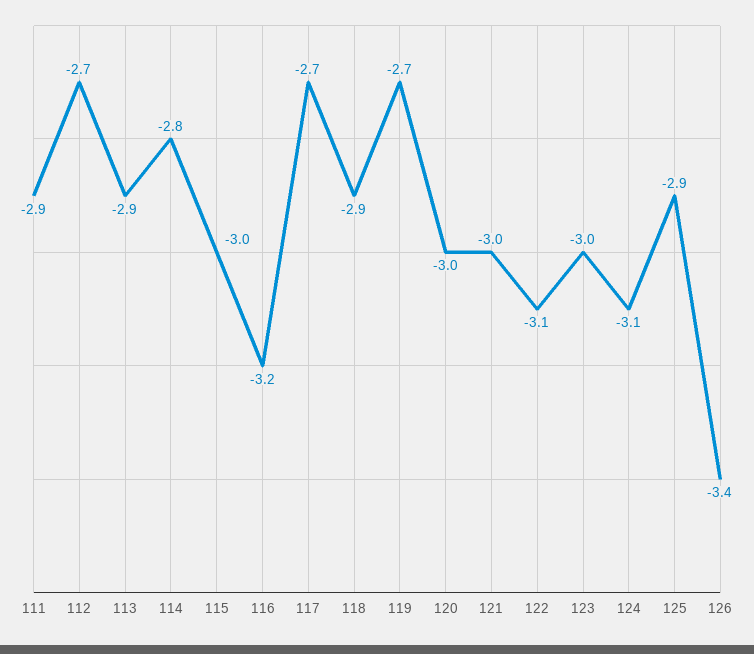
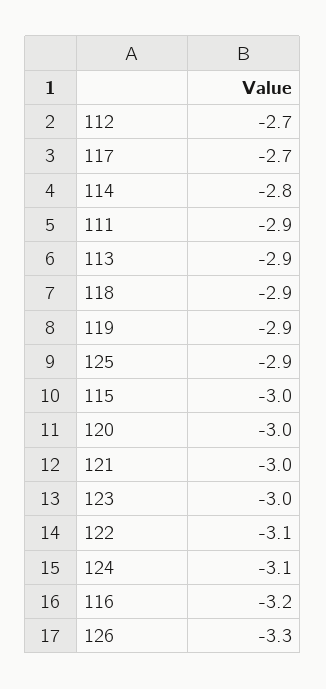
119: -2.7 -> -2.9
126: -3.4 -> -3.3

